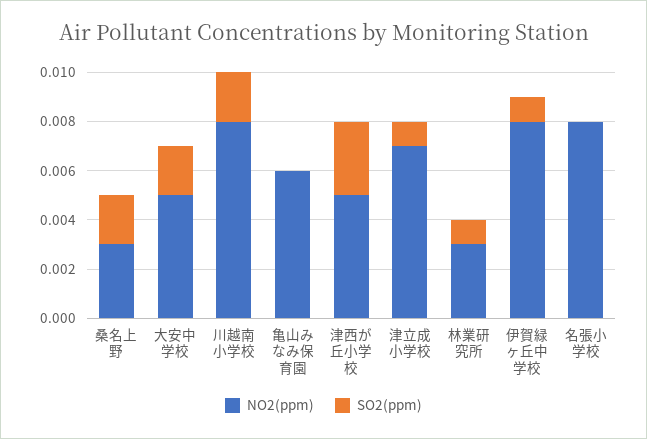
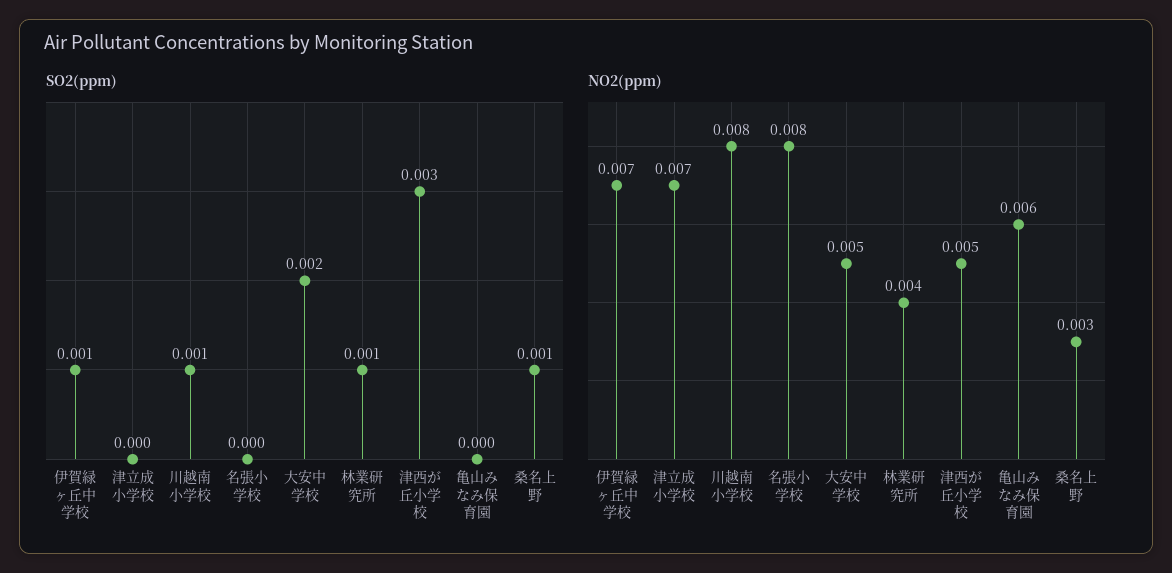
SO2(ppm), 桑名上野: 0.002 -> 0.001
SO2(ppm), 川越南小学校: 0.002 -> 0.001
SO2(ppm), 津立成小学校: 0.001 -> 0
NO2(ppm), 林業研究所: 0.003 -> 0.004
NO2(ppm), 伊賀緑ヶ丘中学校: 0.008 -> 0.007

